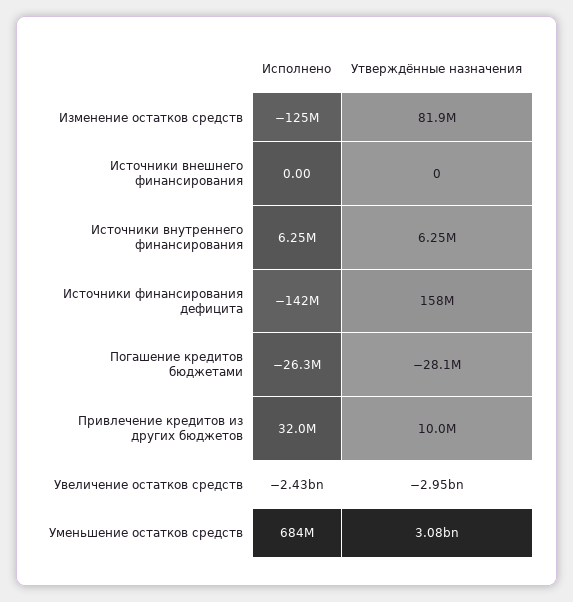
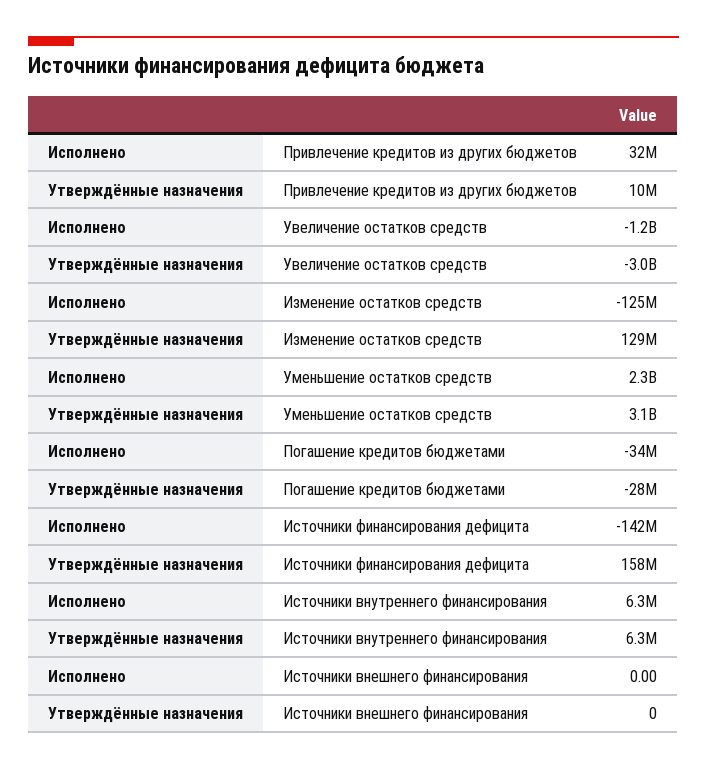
Утверждённые назначения, Изменение остатков средств: 81900000 -> 129000000
Исполнено, Погашение кредитов бюджетами: -26300000 -> -34000000
Исполнено, Увеличение остатков средств: -2430000000 -> -1200000000
Исполнено, Уменьшение остатков средств: 684000000 -> 2300000000

